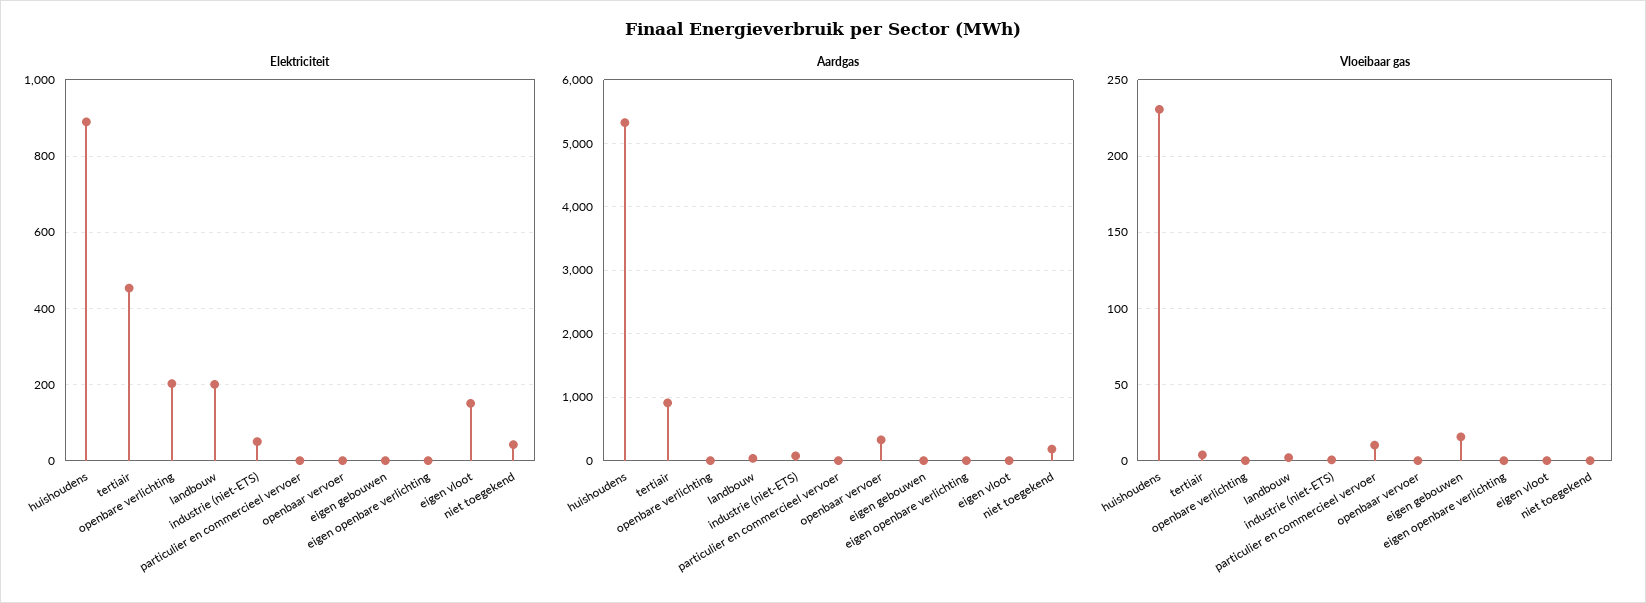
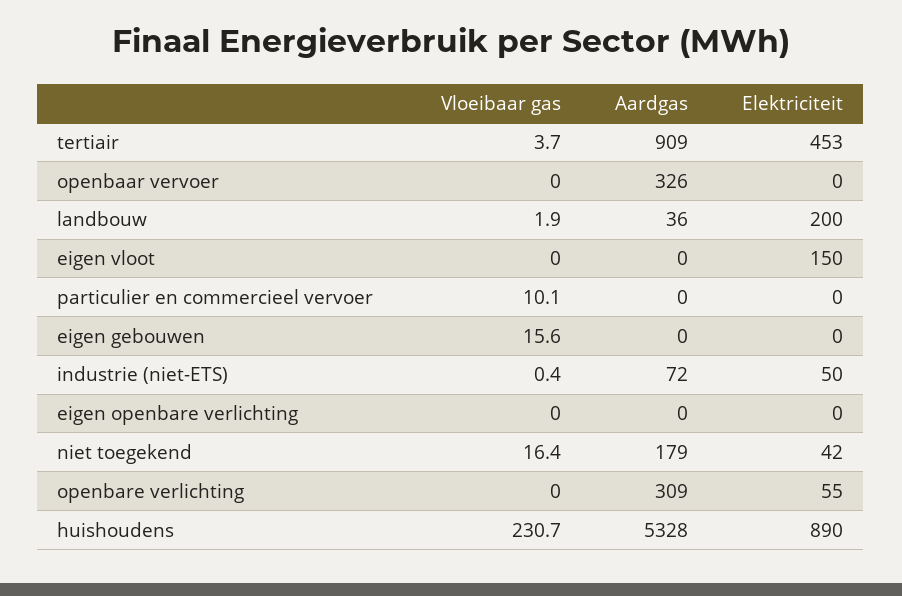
Elektriciteit, openbare verlichting: 200 -> 55
Aardgas, openbare verlichting: 0 -> 309
Vloeibaar gas, niet toegekend: 0 -> 16.4

